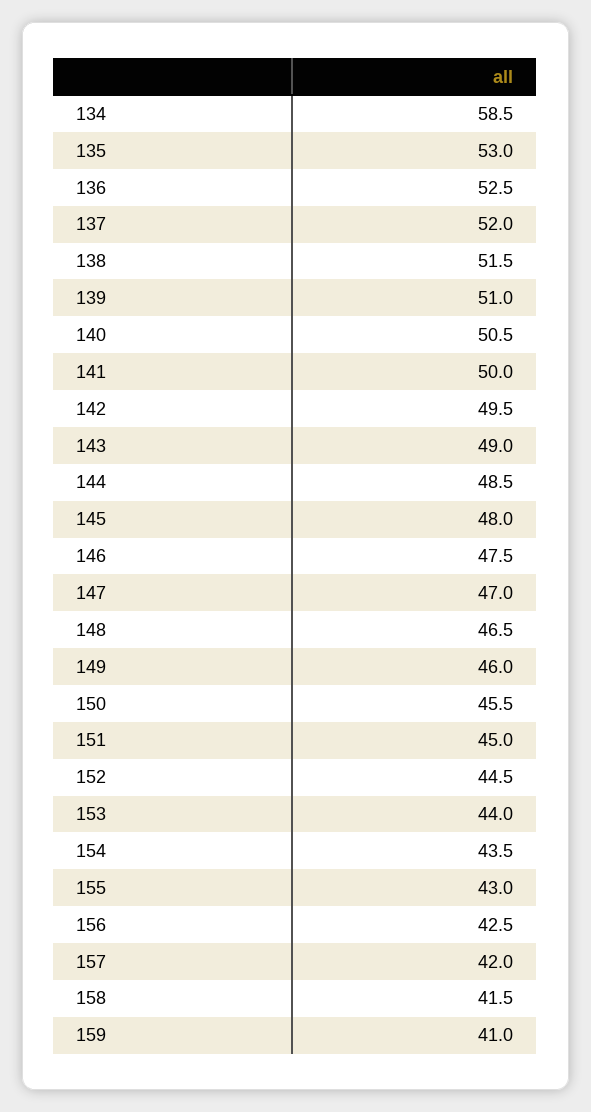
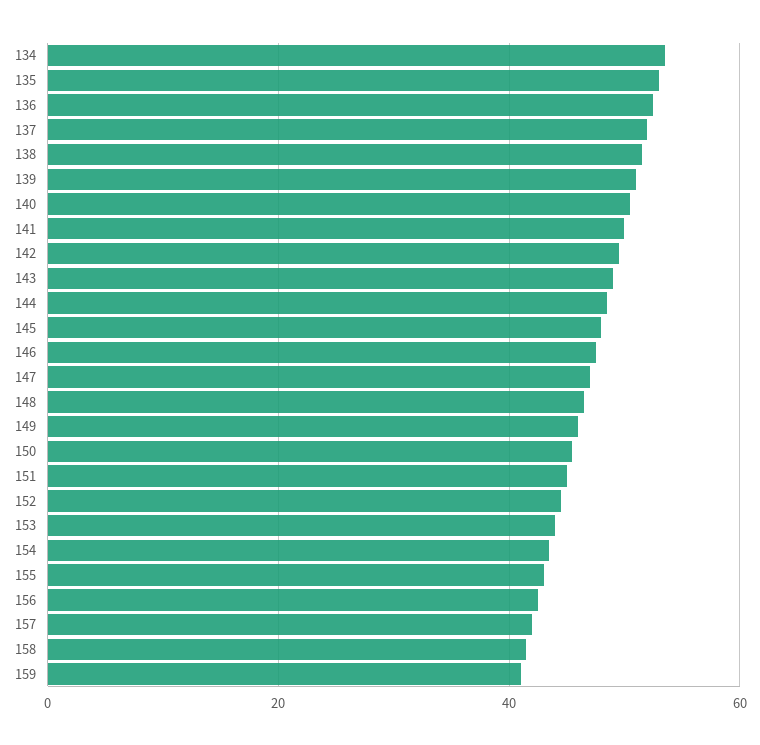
134: 58.5 -> 54

